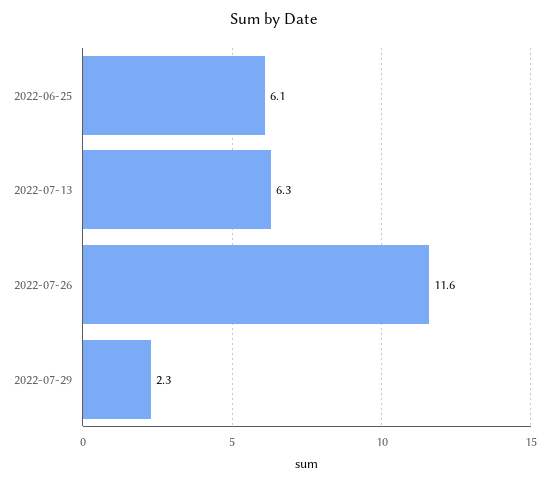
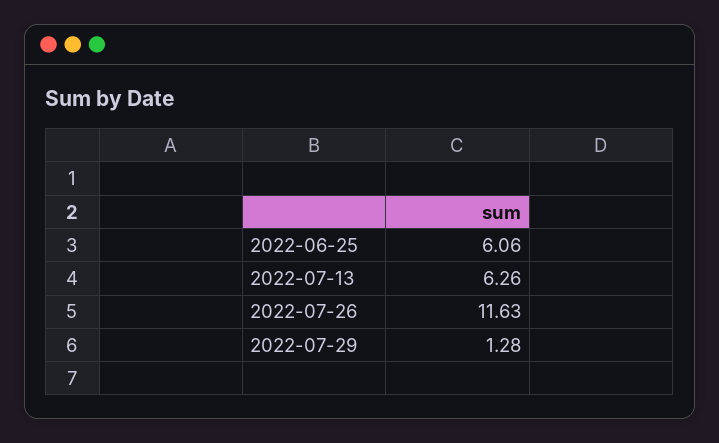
2022-07-29: 2.3 -> 1.28

